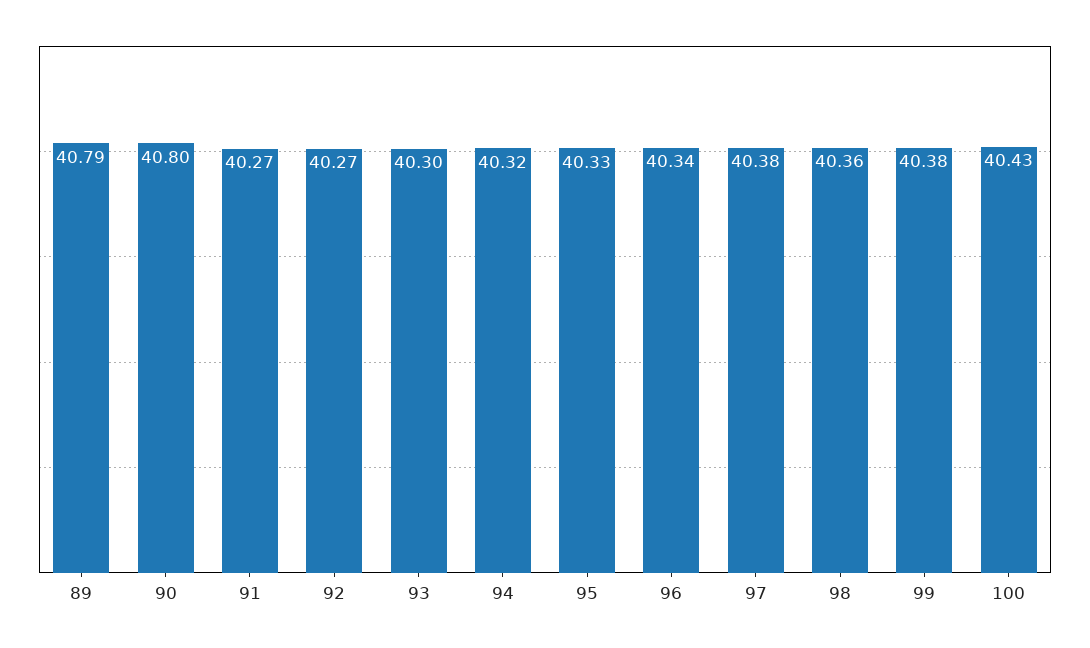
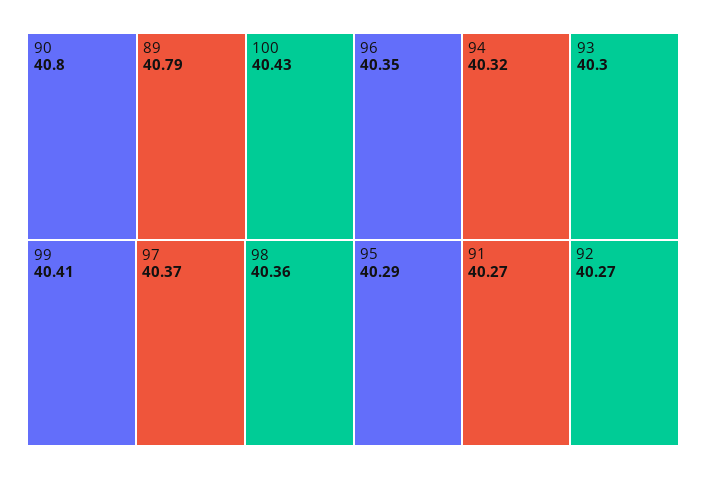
95: 40.33 -> 40.29
96: 40.34 -> 40.35
97: 40.38 -> 40.37
99: 40.38 -> 40.41

